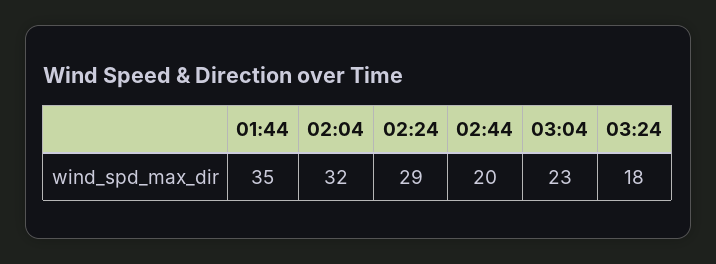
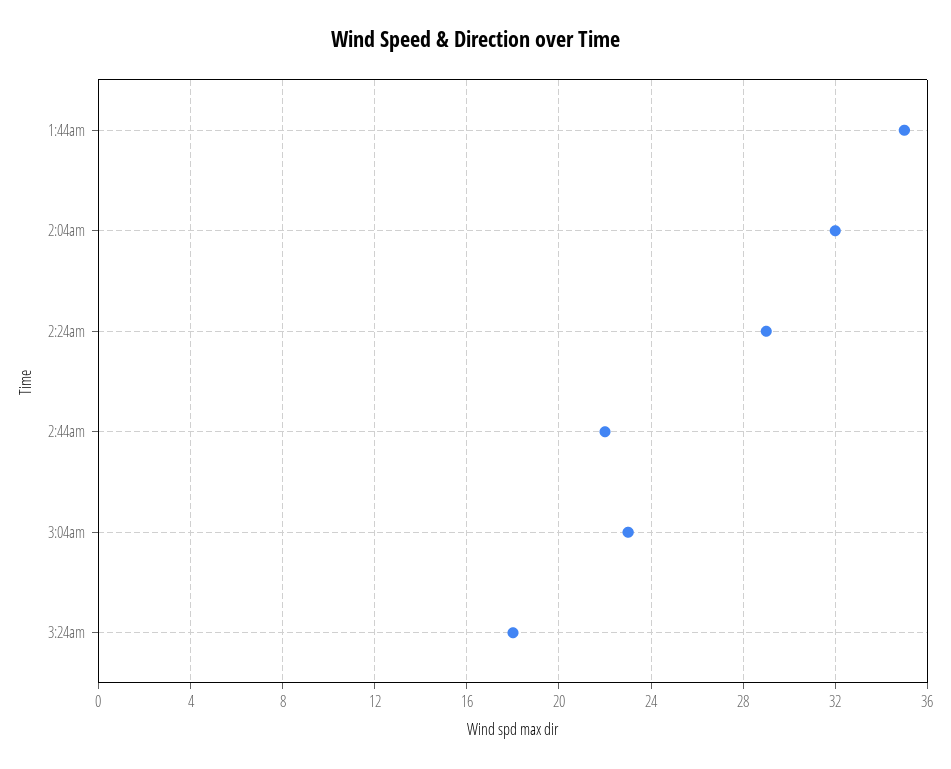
02:44: 20 -> 22

